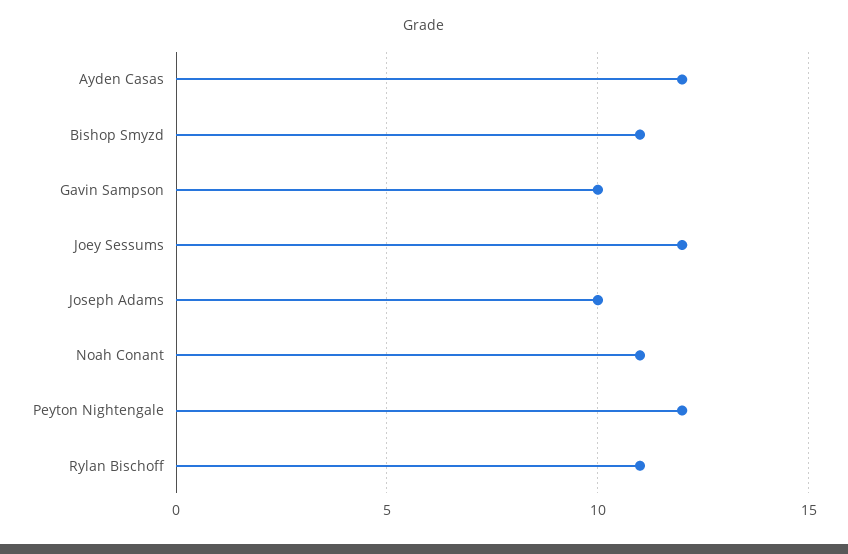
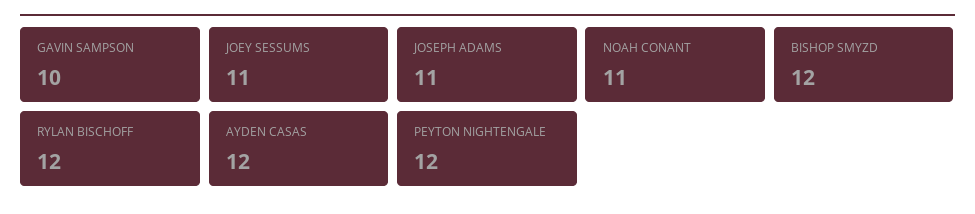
Bishop Smyzd: 11 -> 12
Joey Sessums: 12 -> 11
Joseph Adams: 10 -> 11
Rylan Bischoff: 11 -> 12

